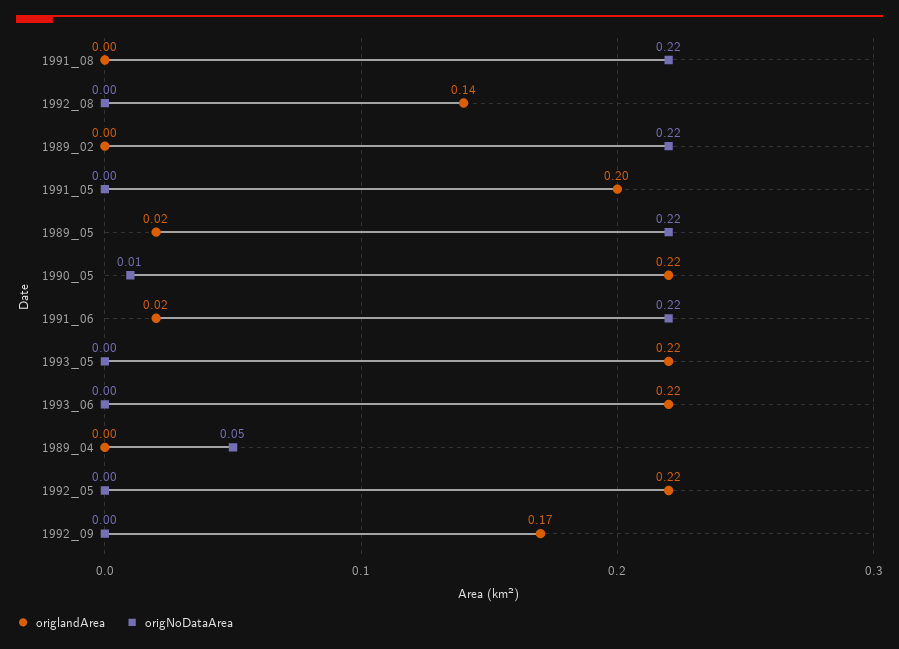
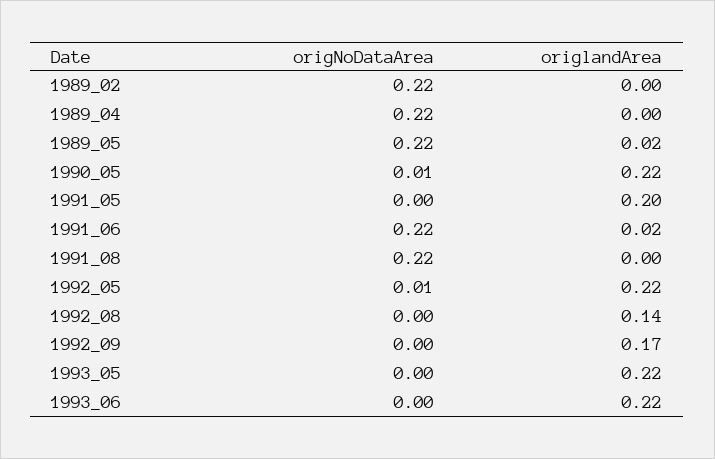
origNoDataArea, 1989_04: 0.05 -> 0.22
origNoDataArea, 1992_05: 0 -> 0.01

